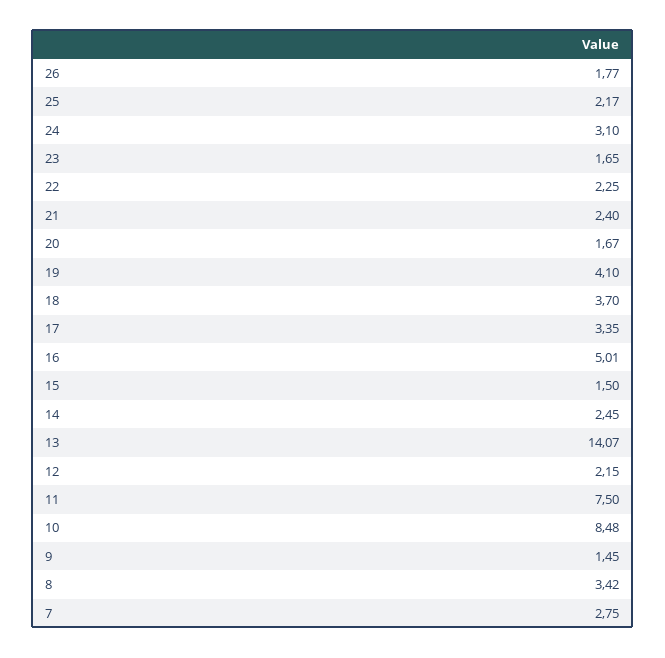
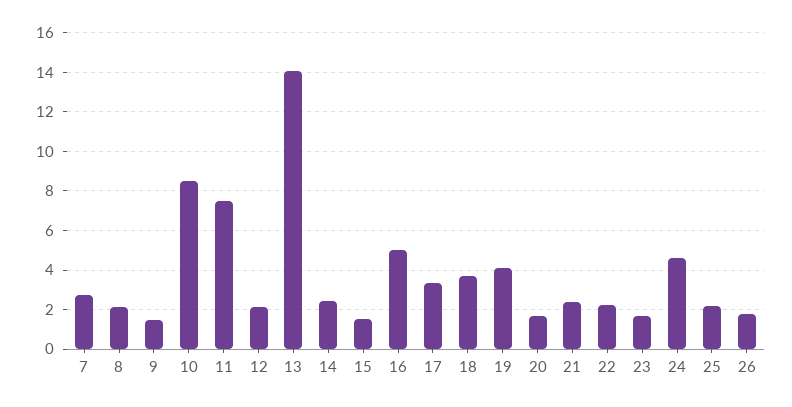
24: 3.1 -> 4.5
8: 3.42 -> 2

